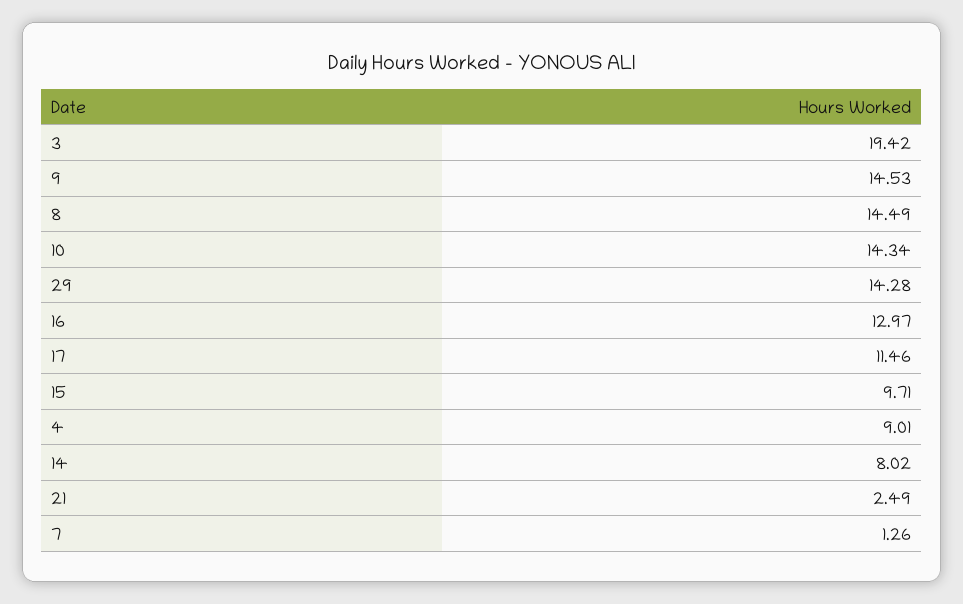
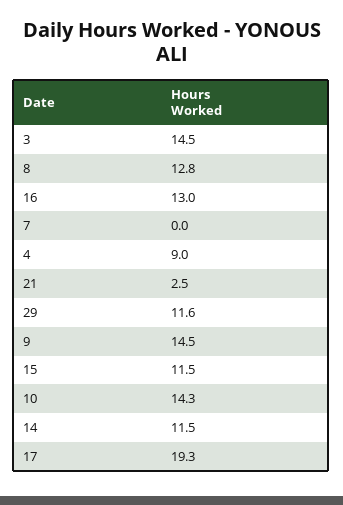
3: 19.42 -> 14.5
8: 14.49 -> 12.8
29: 14.28 -> 11.6
17: 11.46 -> 19.3
15: 9.71 -> 11.5
14: 8.02 -> 11.5
7: 1.26 -> 0

